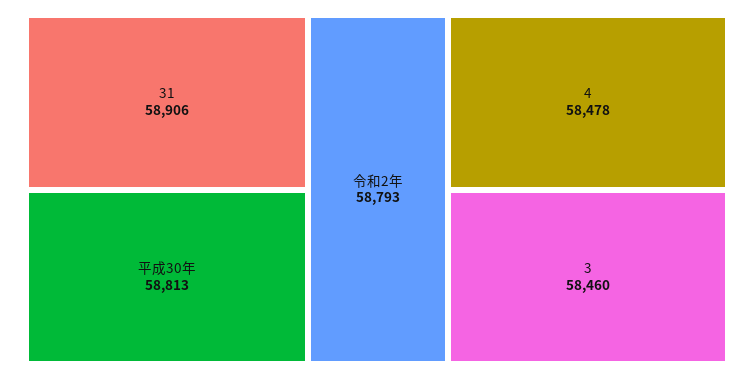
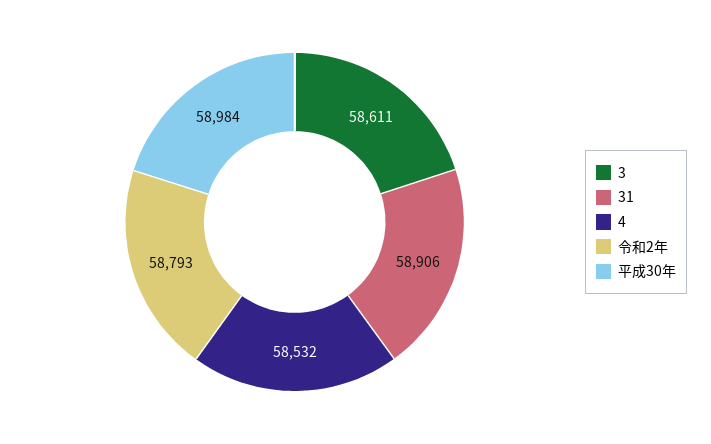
平成30年: 58813 -> 58984
4: 58478 -> 58532
3: 58460 -> 58611

